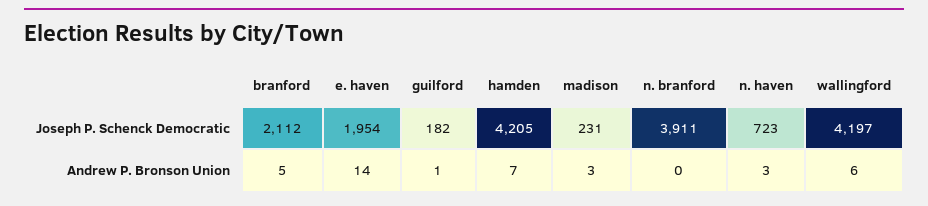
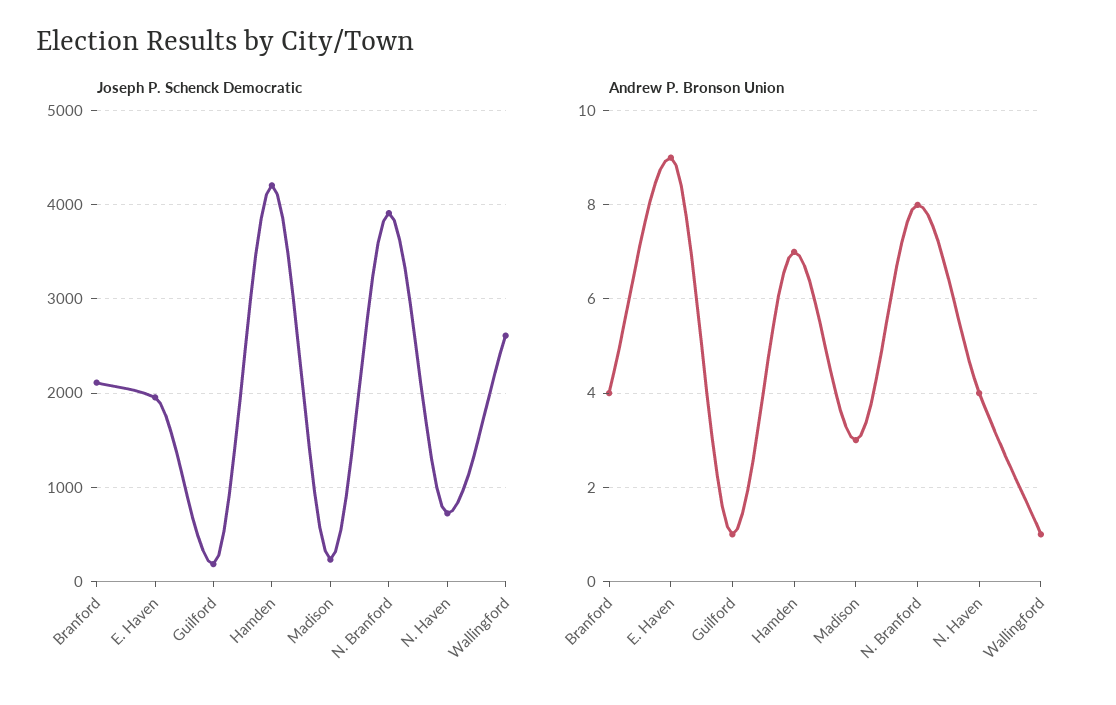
Joseph P. Schenck Democratic, wallingford: 4197 -> 2600
Andrew P. Bronson Union, branford: 5 -> 4
Andrew P. Bronson Union, e. haven: 14 -> 9
Andrew P. Bronson Union, n. branford: 0 -> 8
Andrew P. Bronson Union, n. haven: 3 -> 4
Andrew P. Bronson Union, wallingford: 6 -> 1

